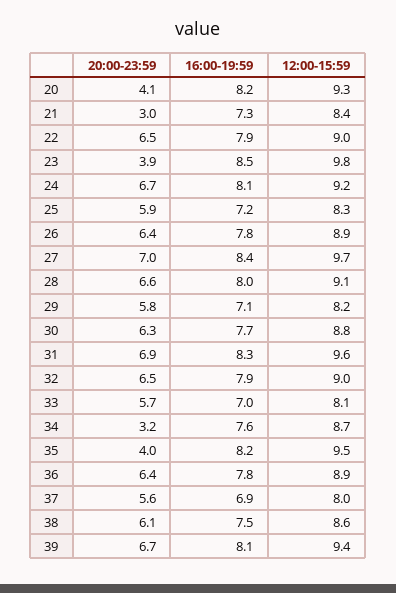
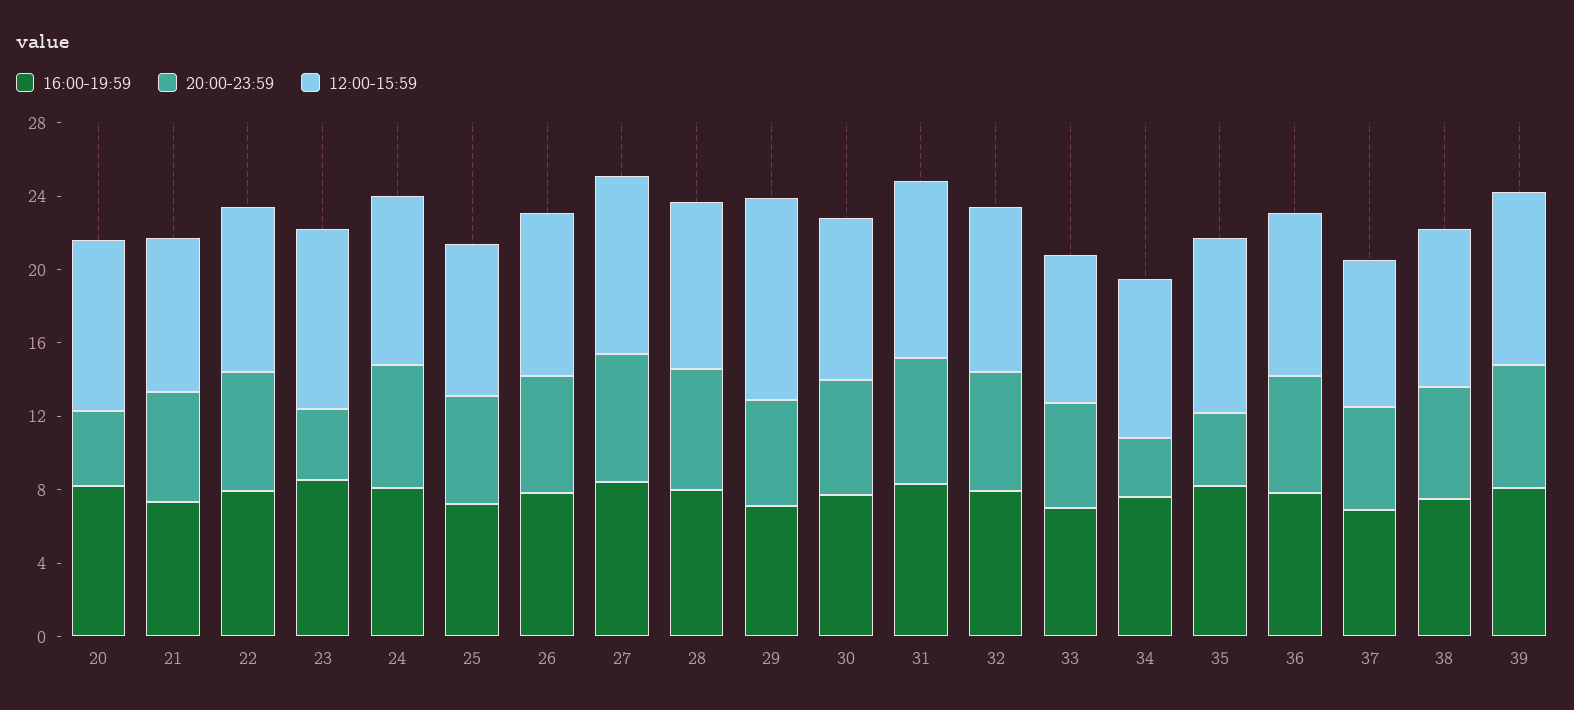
20:00-23:59, 21: 3 -> 6
12:00-15:59, 29: 8.2 -> 11

